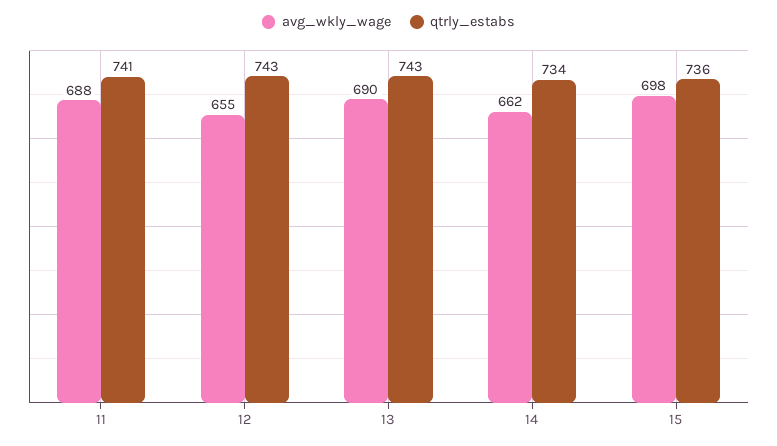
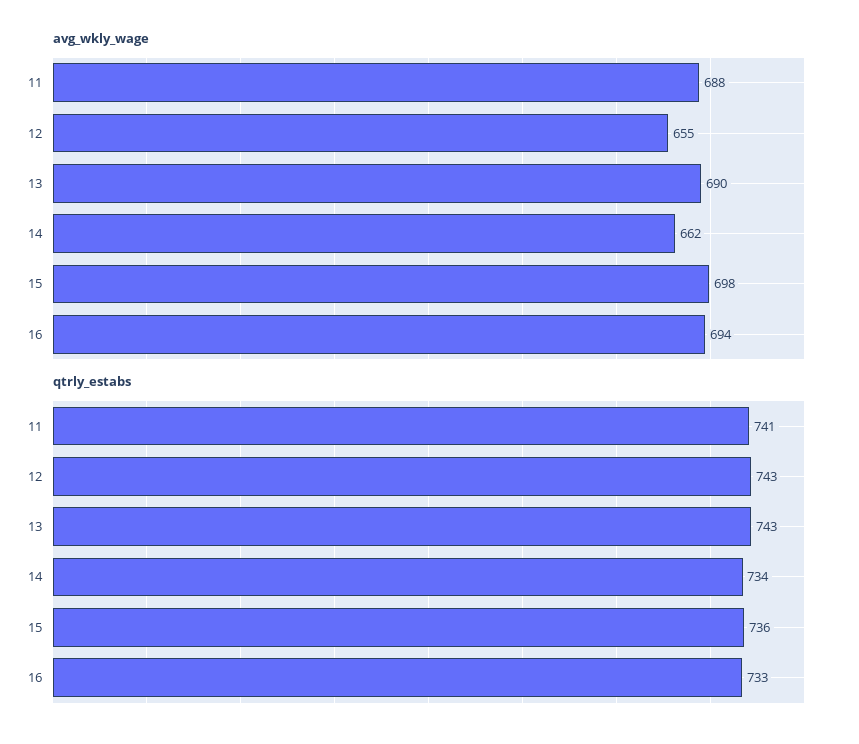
avg_wkly_wage, 16: none -> 694
qtrly_estabs, 16: none -> 733

